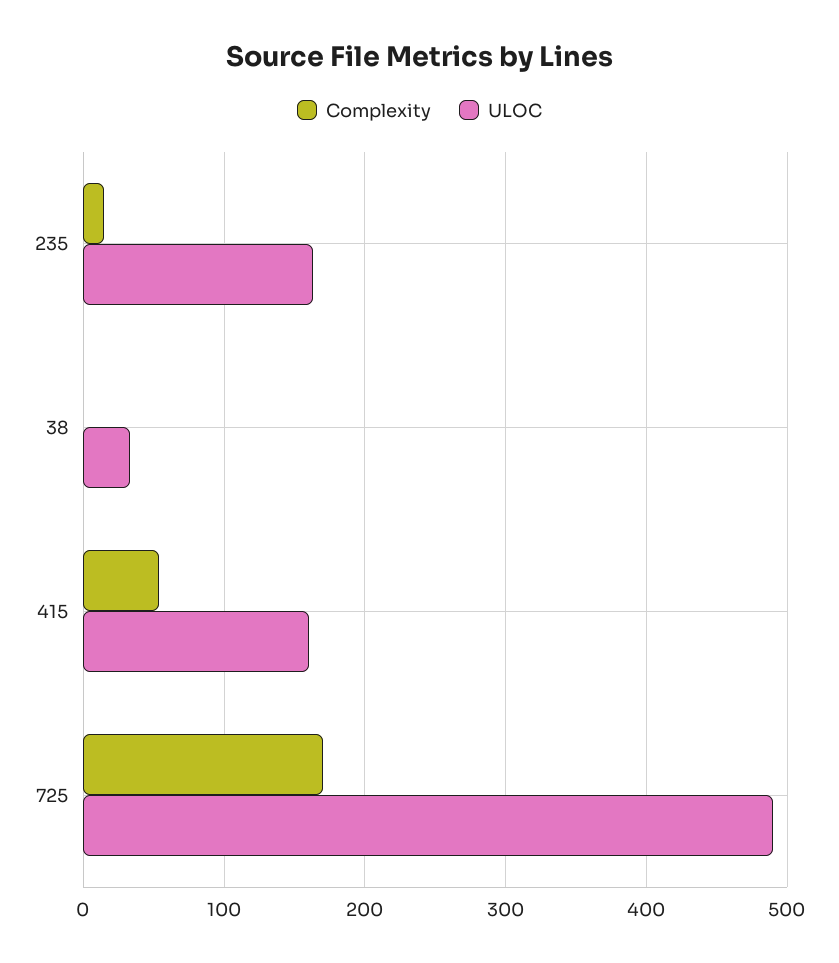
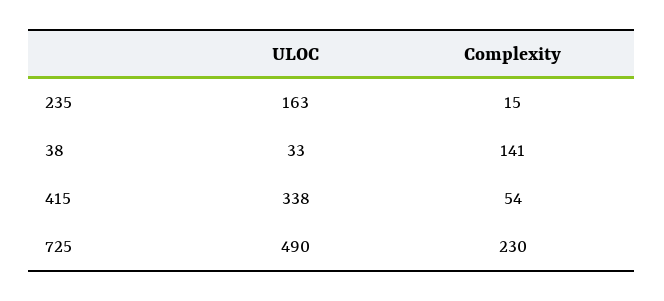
Complexity, 38: 0 -> 141
ULOC, 415: 160 -> 338
Complexity, 725: 170 -> 230

